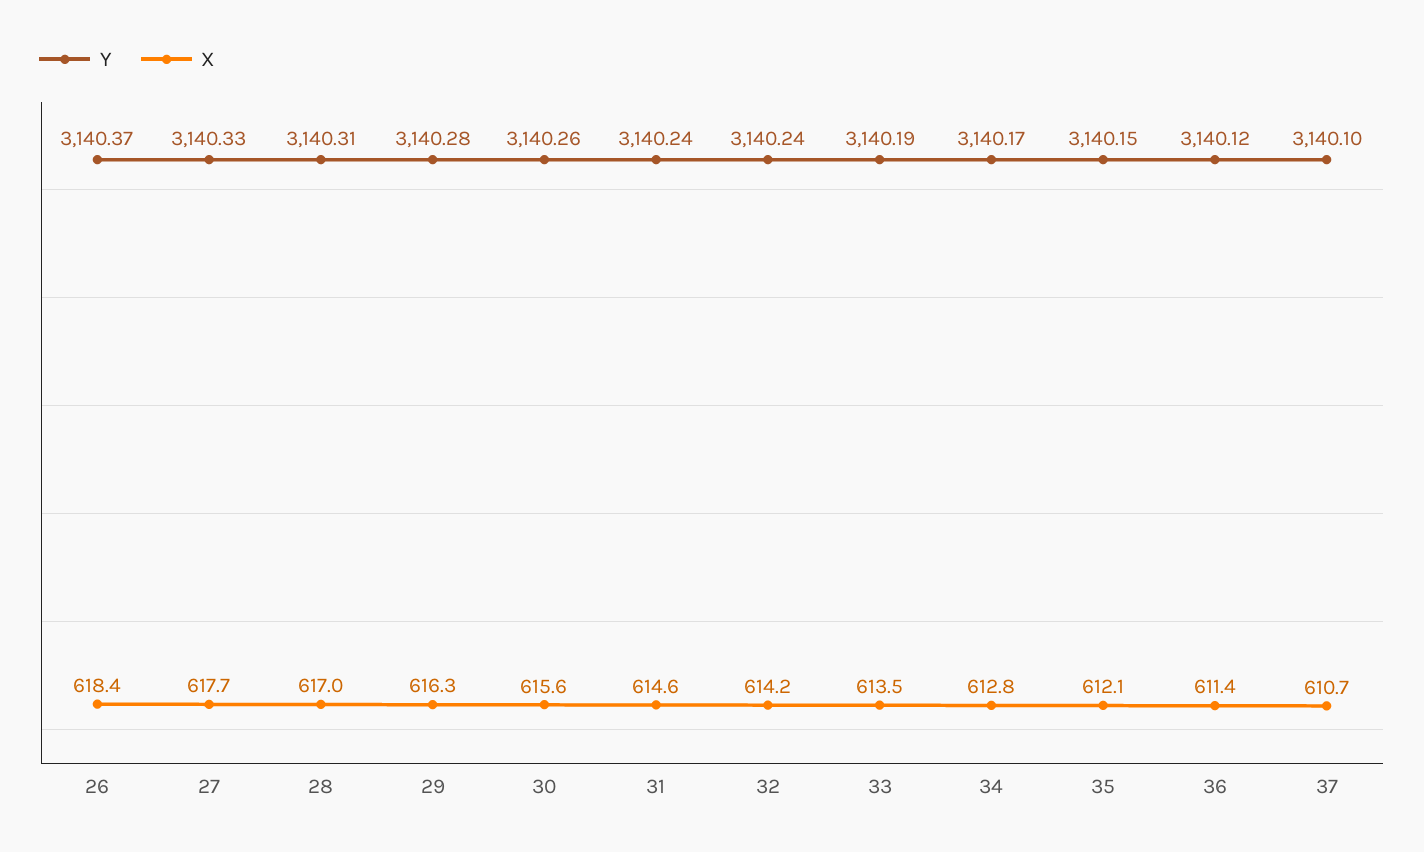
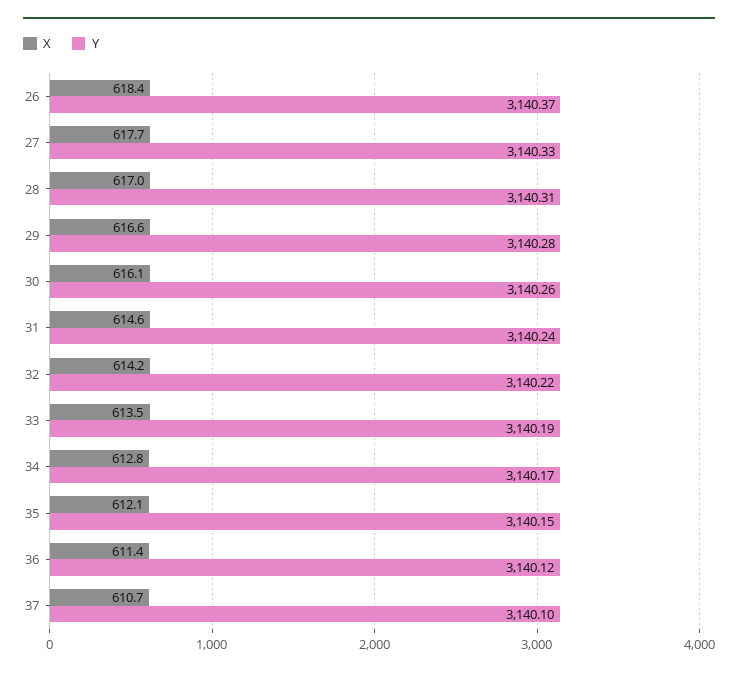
X, 29: 616.3 -> 616.6
X, 30: 615.6 -> 616.1
Y, 32: 3140.24 -> 3140.22

